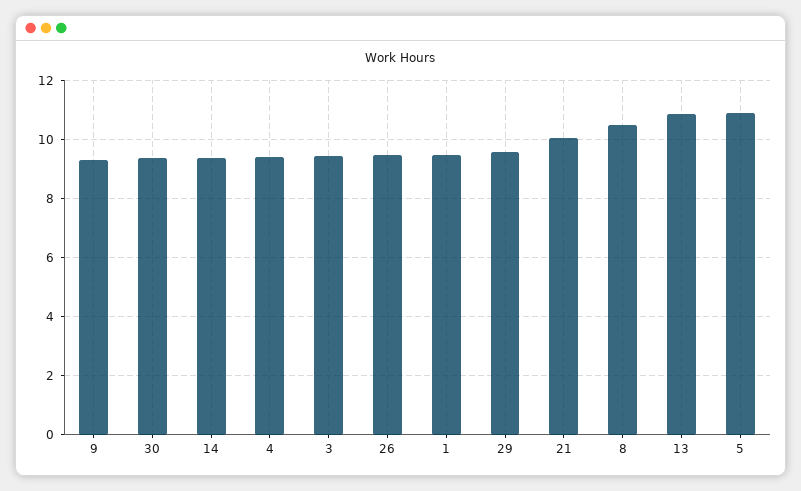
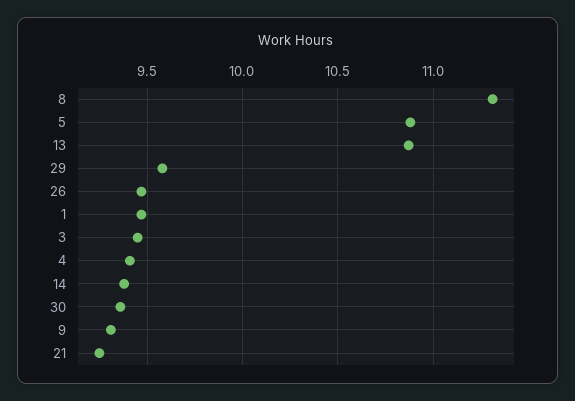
21: 10 -> 9.25
8: 10.5 -> 11.3

